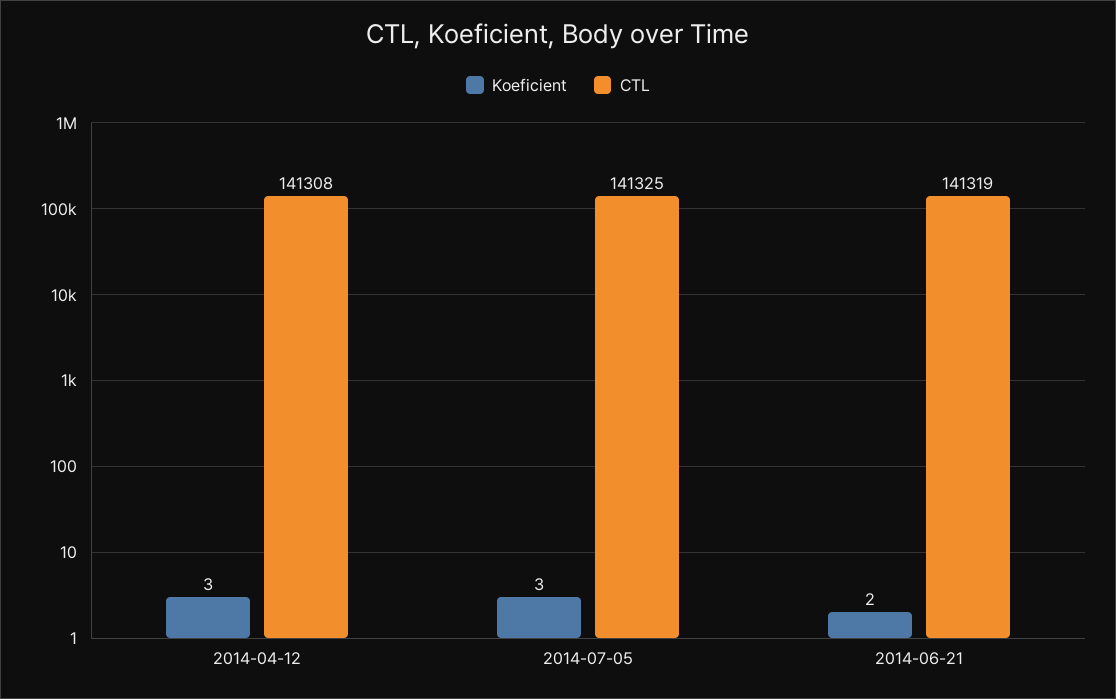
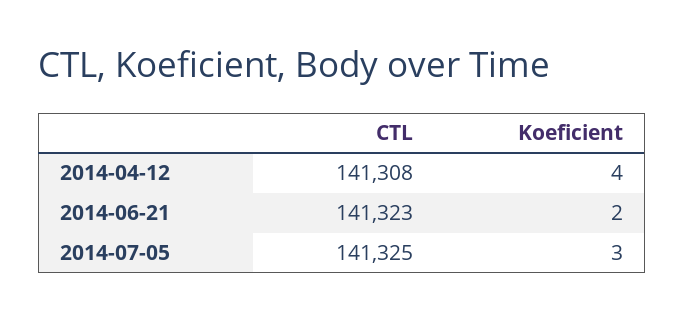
Koeficient, 2014-04-12: 3 -> 4
CTL, 2014-06-21: 141319 -> 141323

